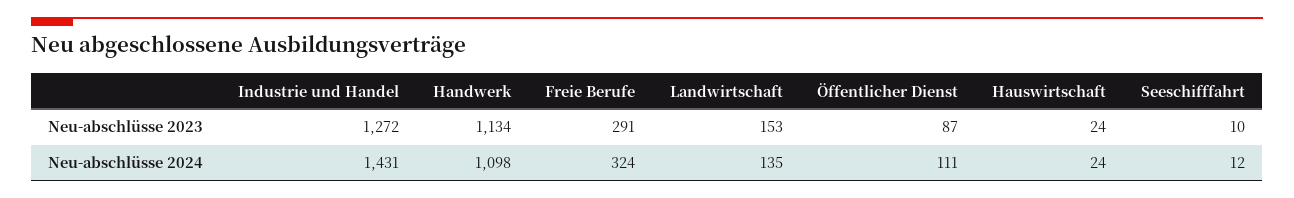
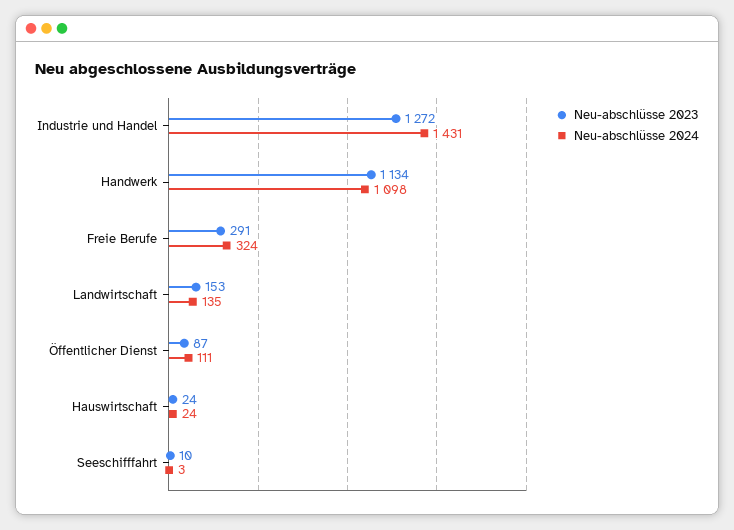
Neu-abschlüsse 2024, Seeschifffahrt: 12 -> 3

